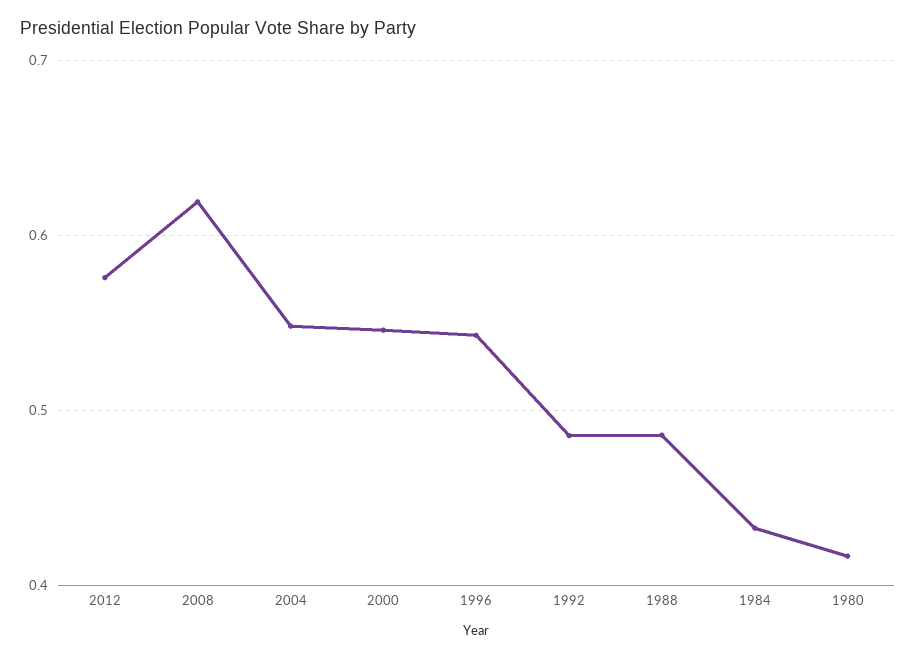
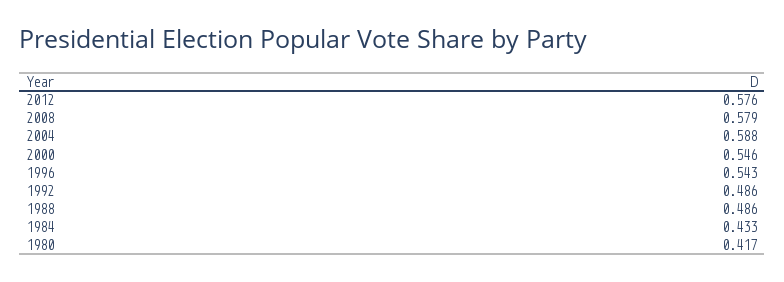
2008: 0.62 -> 0.579
2004: 0.55 -> 0.588

